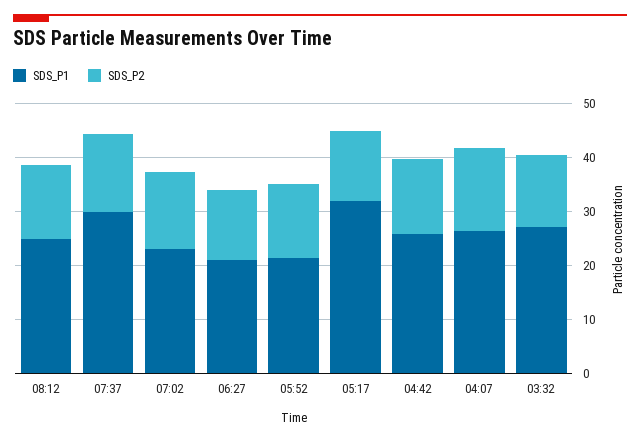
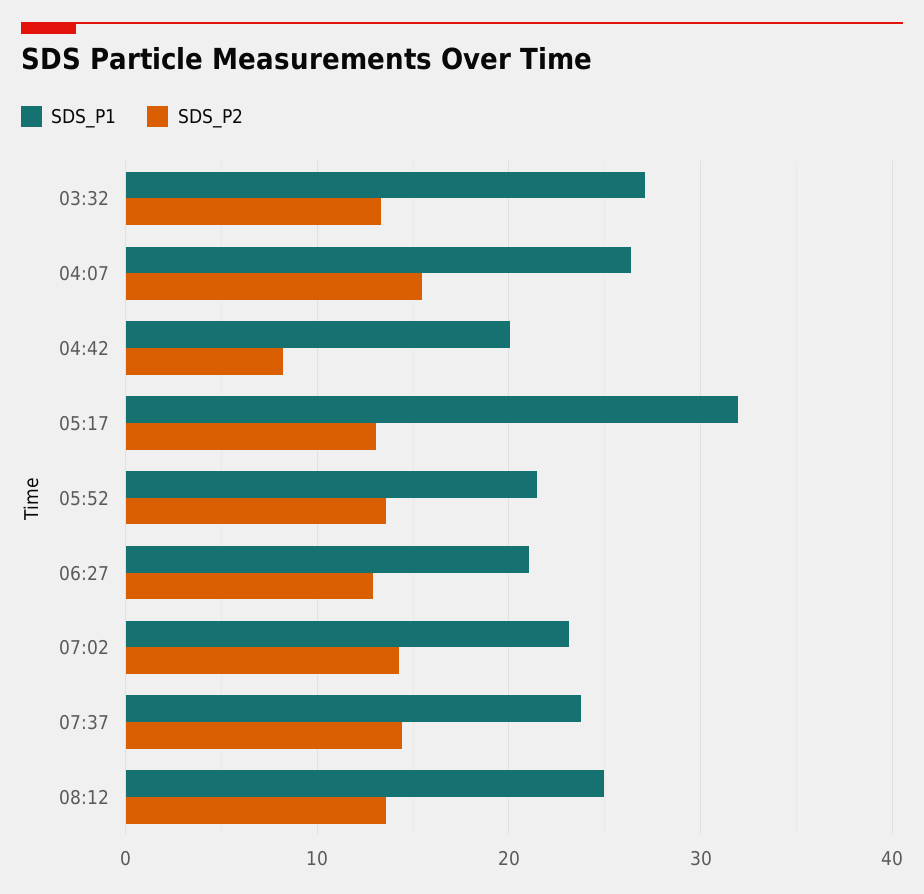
SDS_P1, 07:37: 30 -> 24
SDS_P1, 04:42: 26 -> 20
SDS_P2, 04:42: 14 -> 8

